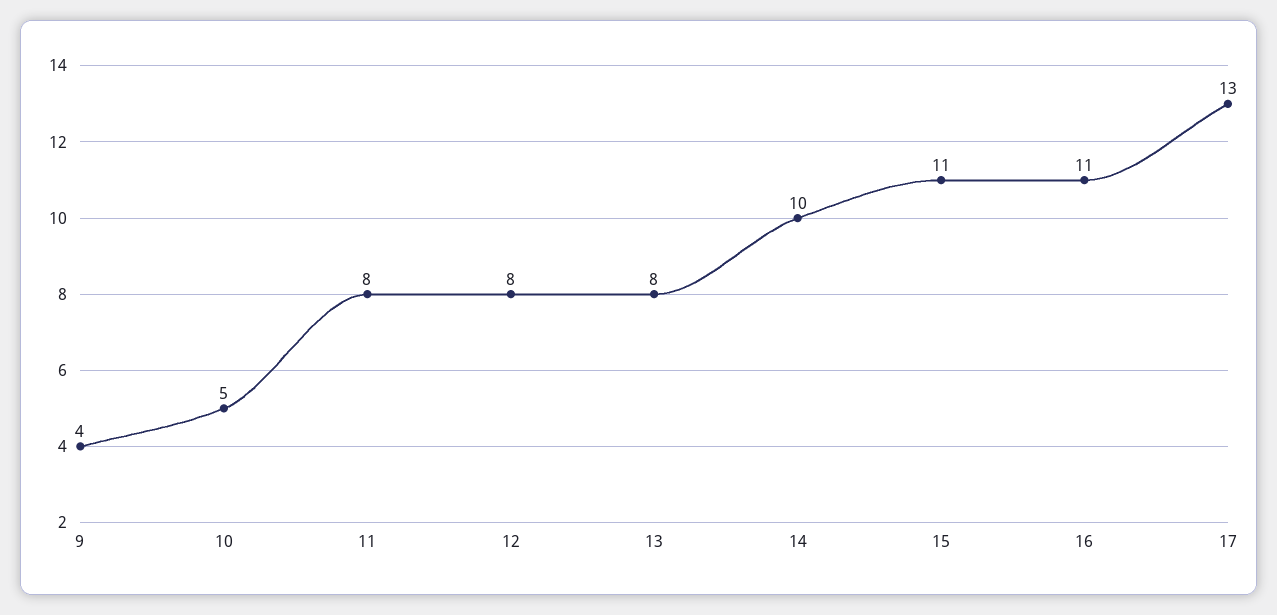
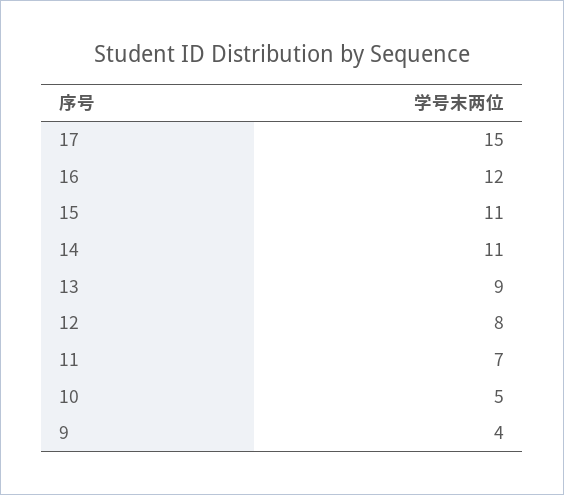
11: 8 -> 7
13: 8 -> 9
14: 10 -> 11
16: 11 -> 12
17: 13 -> 15

